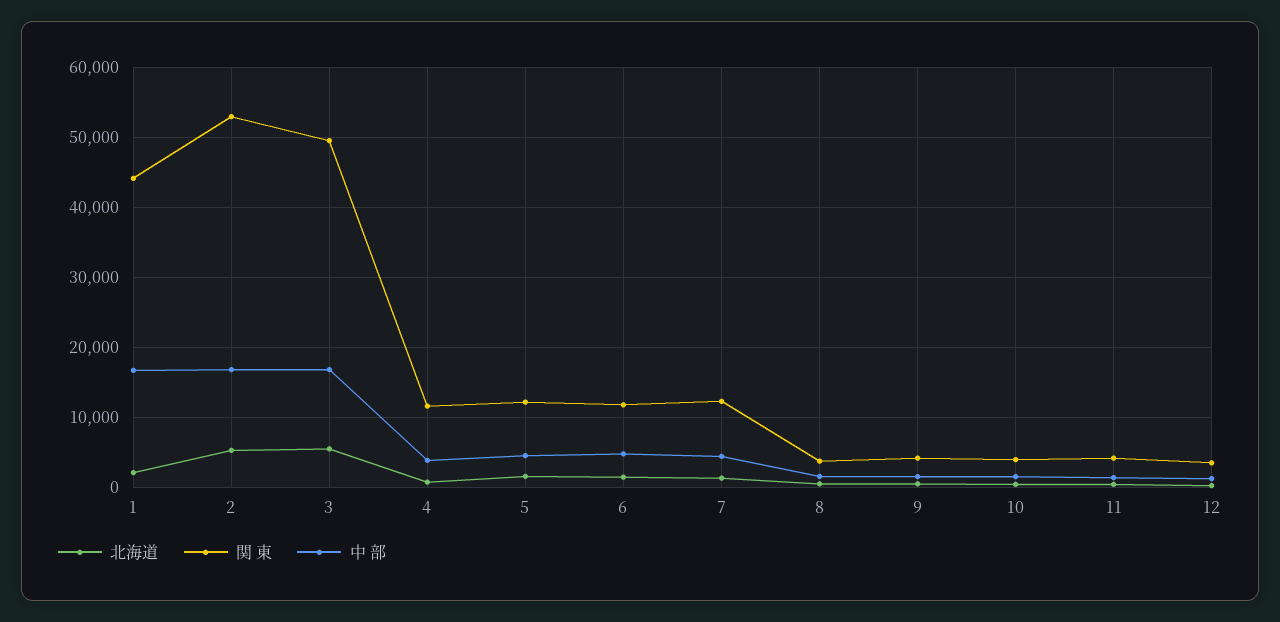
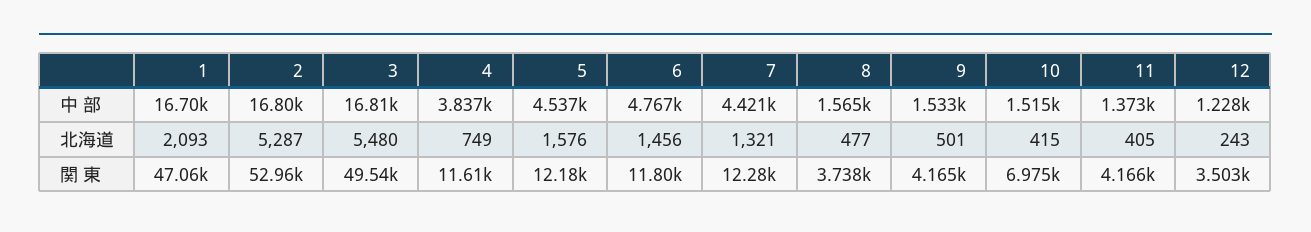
関 東, 1: 44000 -> 47060
関 東, 10: 4000 -> 6975

